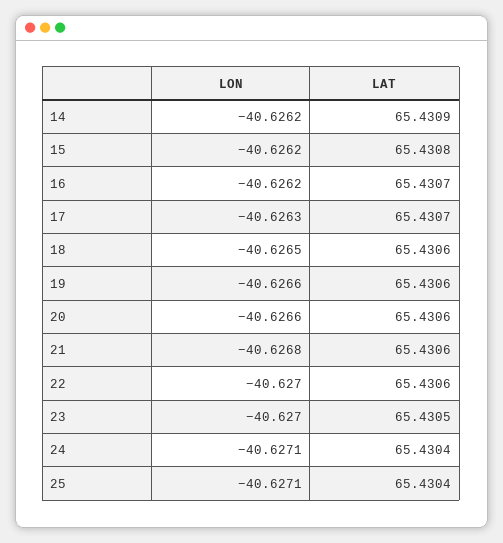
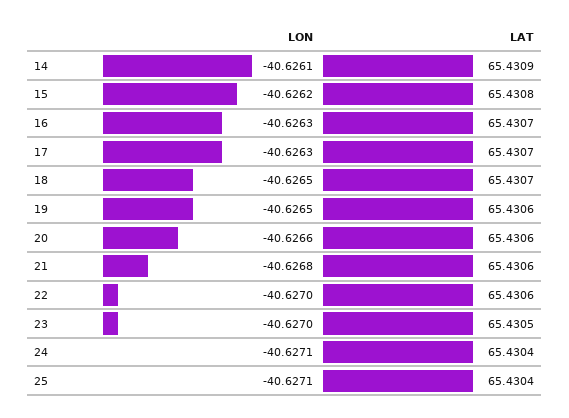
LON, 14: -40.6262 -> -40.6261
LON, 16: -40.6262 -> -40.6263
LAT, 18: 65.4306 -> 65.4307
LON, 19: -40.6266 -> -40.6265

